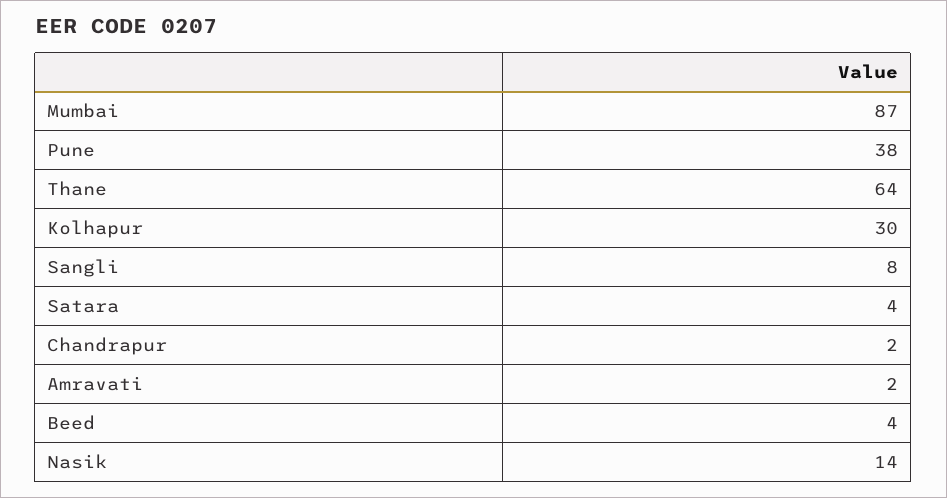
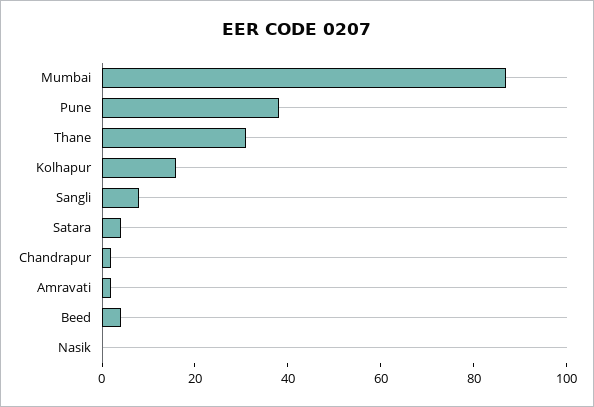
Thane: 64 -> 30
Kolhapur: 30 -> 15
Nasik: 14 -> 0

